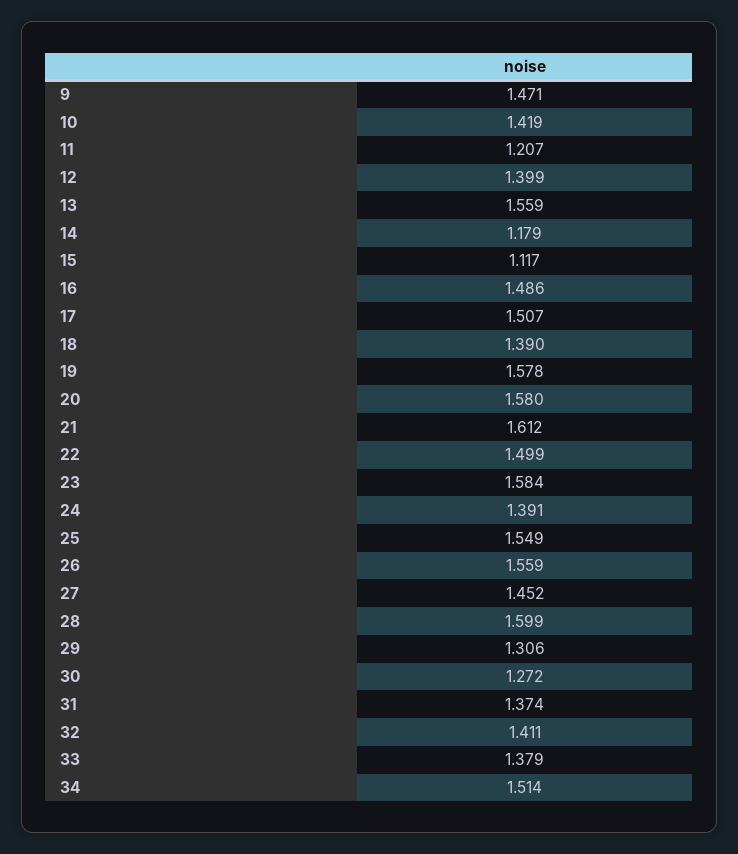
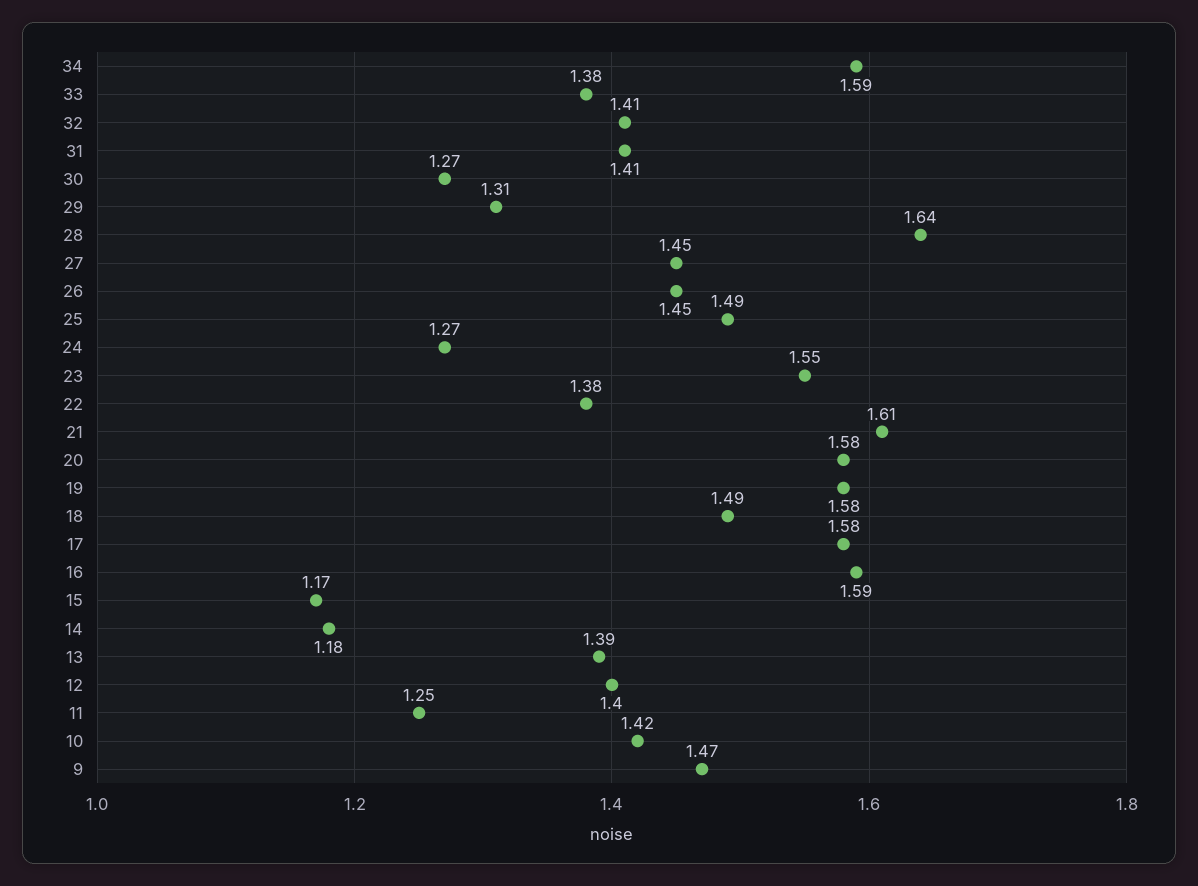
11: 1.207 -> 1.25
13: 1.559 -> 1.39
15: 1.117 -> 1.17
16: 1.486 -> 1.59
17: 1.507 -> 1.58
18: 1.39 -> 1.49
22: 1.499 -> 1.38
23: 1.584 -> 1.55
24: 1.391 -> 1.27
25: 1.549 -> 1.49
26: 1.559 -> 1.45
28: 1.599 -> 1.64
31: 1.374 -> 1.41
34: 1.514 -> 1.59

